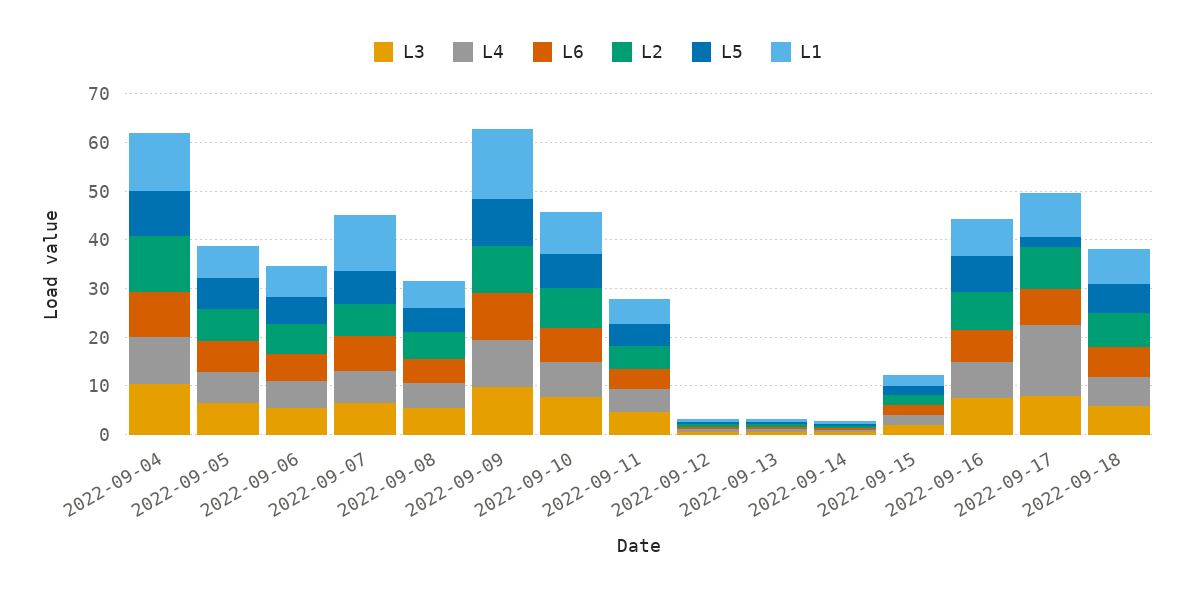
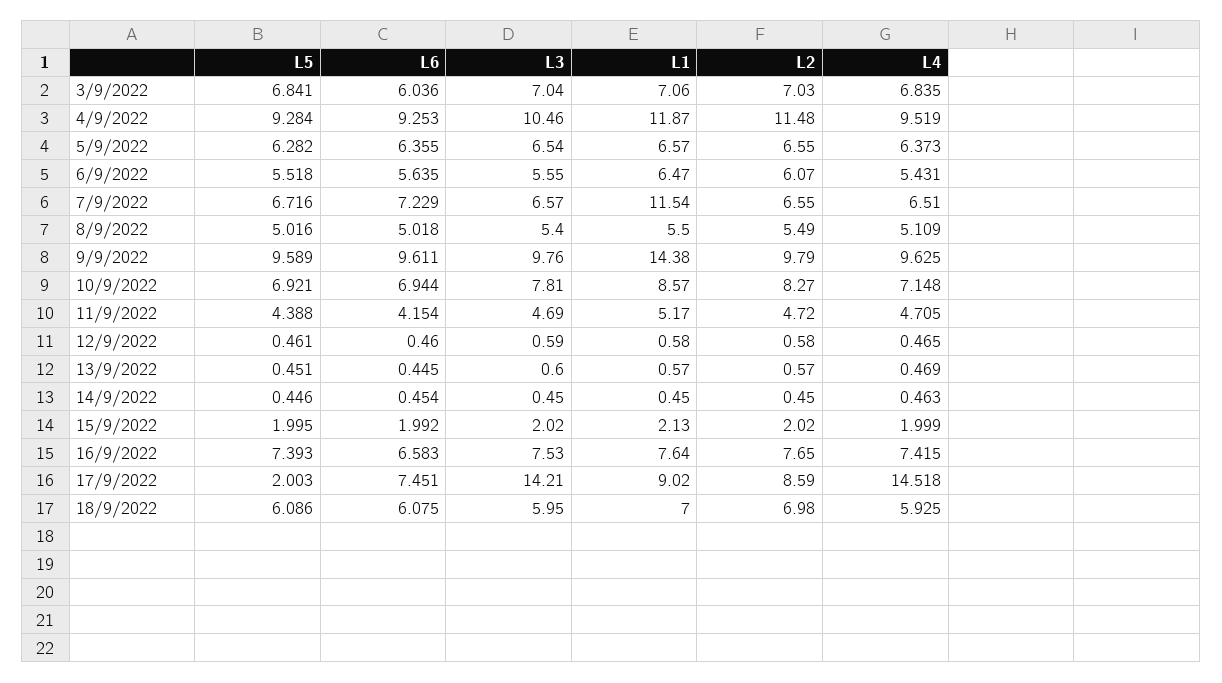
L3, 2022-09-17: 8 -> 14.21
L5, 3/9/2022: none -> 6.841
L6, 3/9/2022: none -> 6.036
L3, 3/9/2022: none -> 7.04
L1, 3/9/2022: none -> 7.06
L2, 3/9/2022: none -> 7.03
L4, 3/9/2022: none -> 6.835

